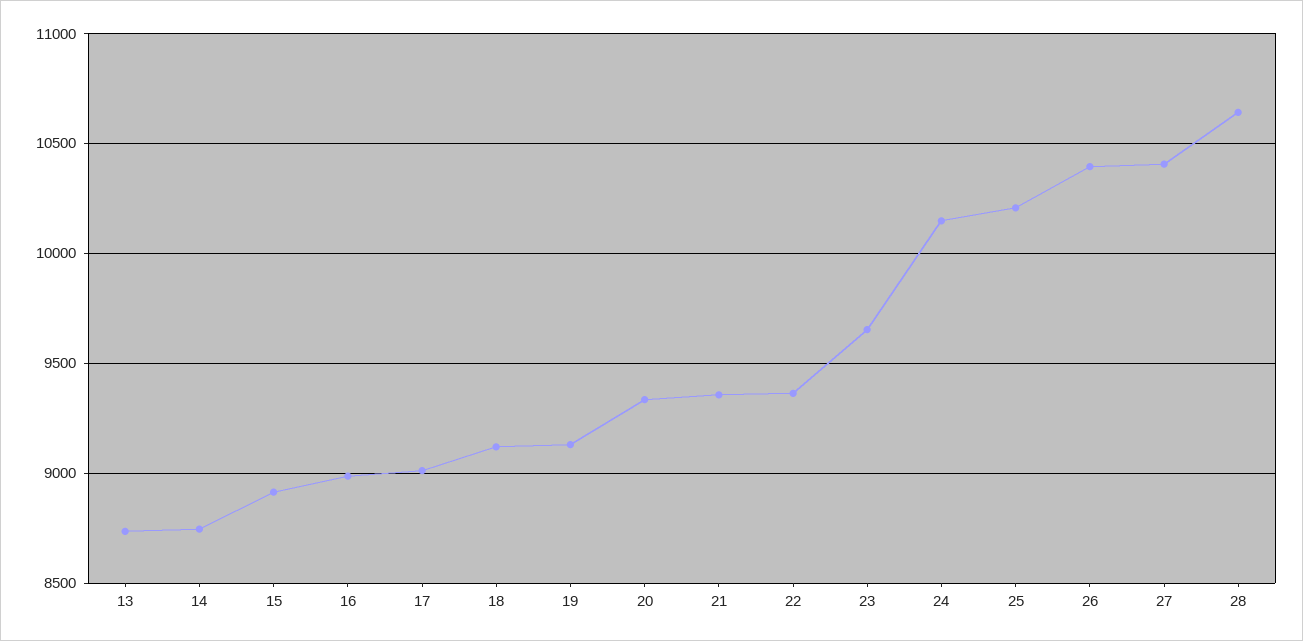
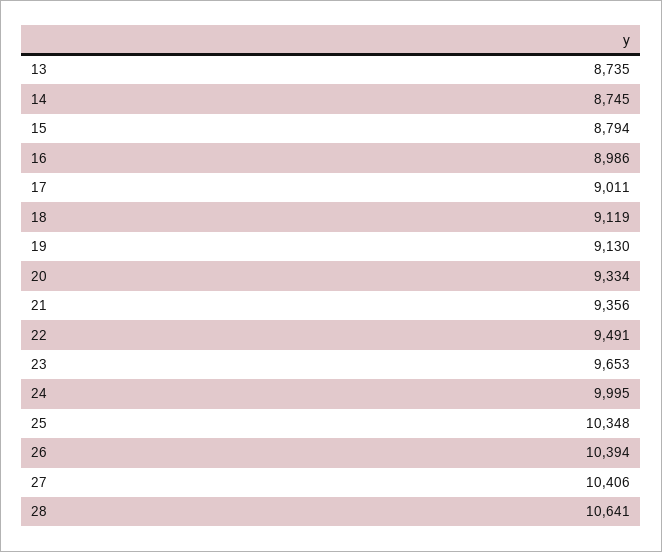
15: 8900 -> 8794
22: 9350 -> 9491
24: 10150 -> 9995
25: 10200 -> 10348

